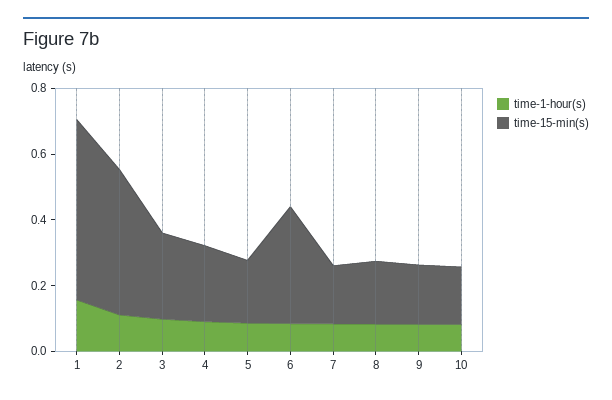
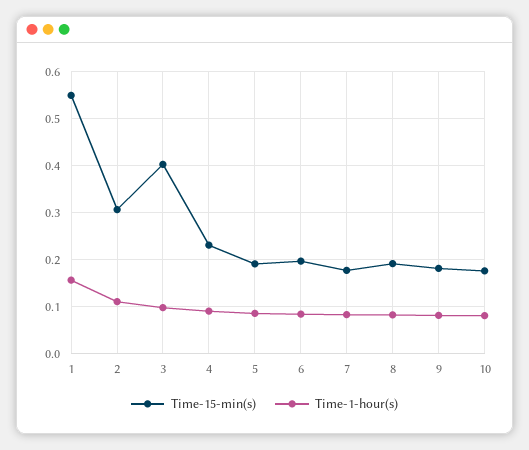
time-15-min(s), 2: 0.45 -> 0.3
time-15-min(s), 3: 0.25 -> 0.4
time-15-min(s), 6: 0.35 -> 0.2

